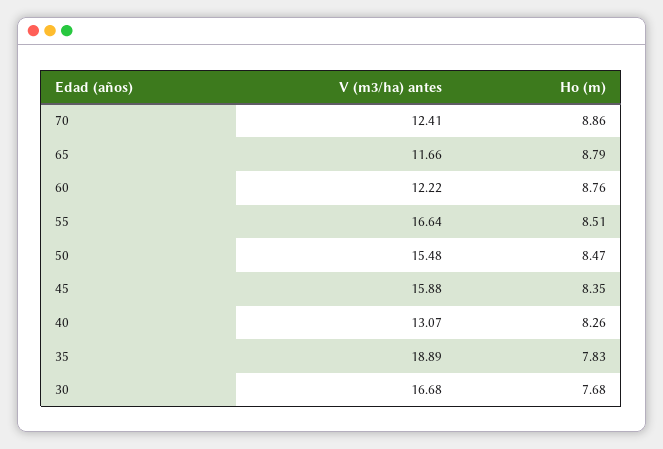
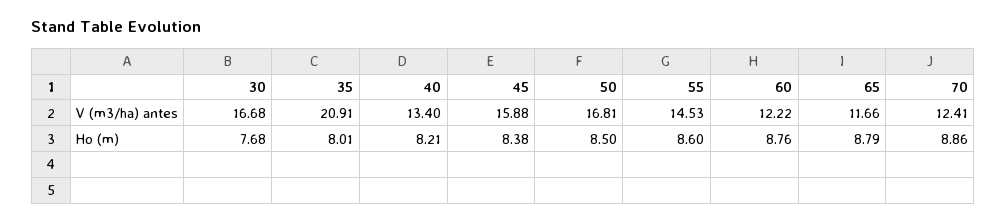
V (m3/ha) antes, 55: 16.64 -> 14.53
Ho (m), 55: 8.51 -> 8.6
V (m3/ha) antes, 50: 15.48 -> 16.81
Ho (m), 50: 8.47 -> 8.5
Ho (m), 45: 8.35 -> 8.38
V (m3/ha) antes, 40: 13.07 -> 13.4
Ho (m), 40: 8.26 -> 8.21
V (m3/ha) antes, 35: 18.89 -> 20.91
Ho (m), 35: 7.83 -> 8.01

